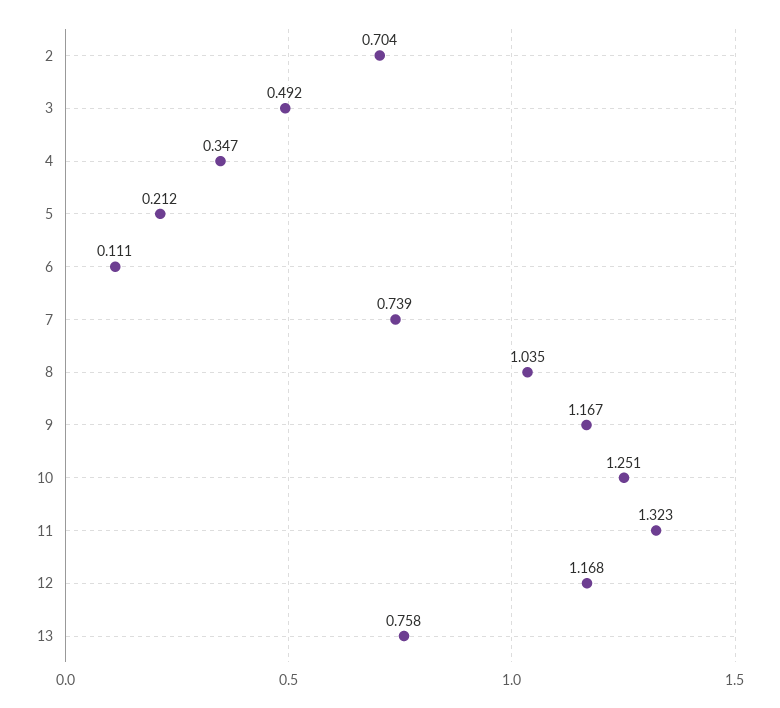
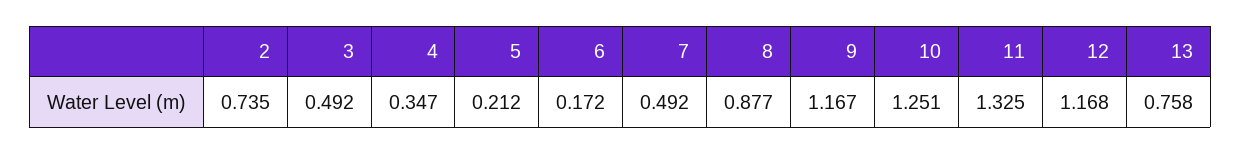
2: 0.704 -> 0.735
6: 0.111 -> 0.172
7: 0.739 -> 0.492
8: 1.035 -> 0.877
11: 1.323 -> 1.325

